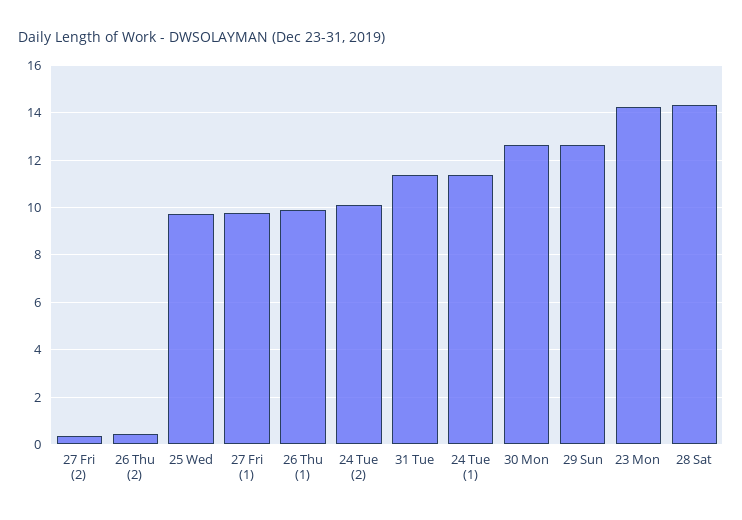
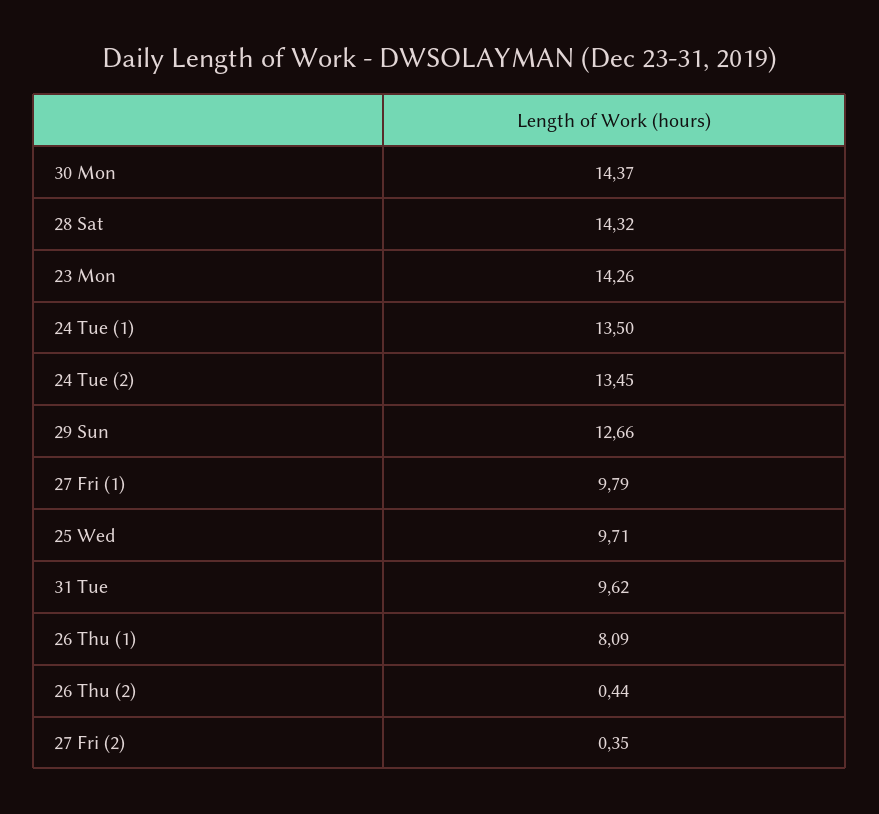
26 Thu (1): 10 -> 8.09
24 Tue (2): 10 -> 13.45
31 Tue: 11.5 -> 9.62
24 Tue (1): 11.5 -> 13.5
30 Mon: 12.5 -> 14.37

